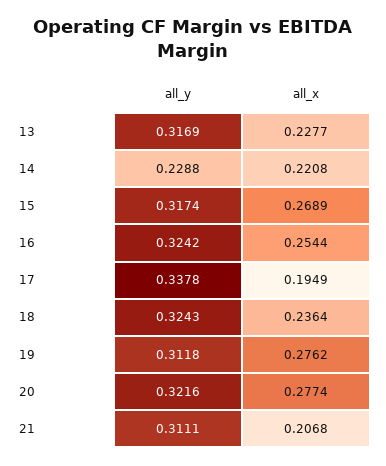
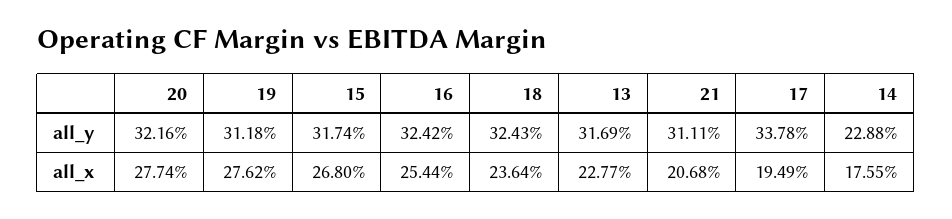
all_x, 14: 0.2208 -> 0.1755
all_x, 15: 0.2689 -> 0.268

